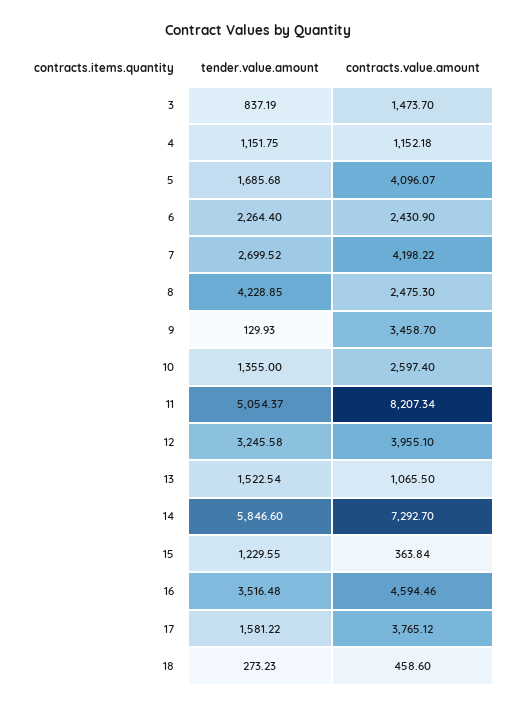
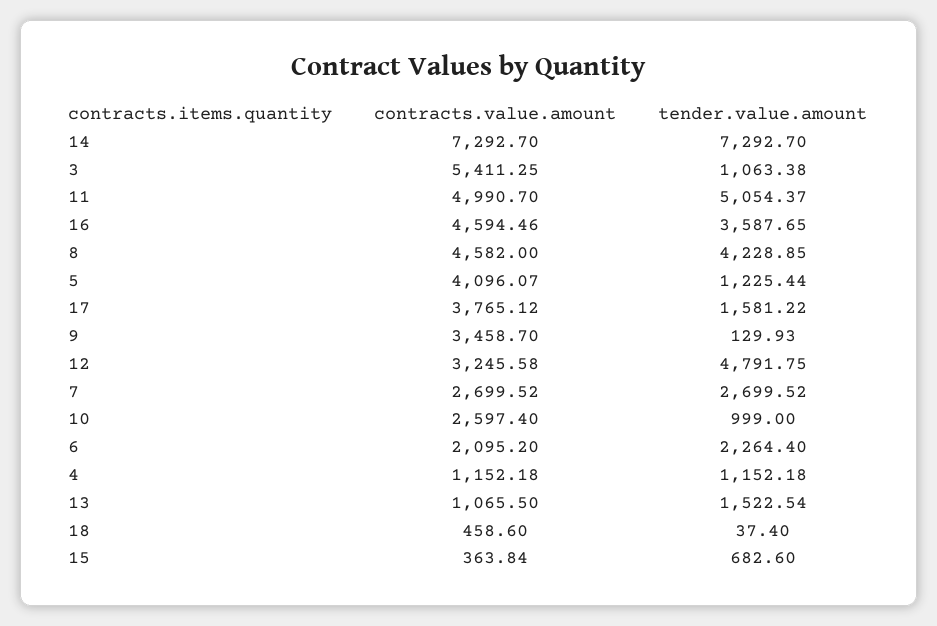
tender.value.amount, 3: 837.19 -> 1063.38
contracts.value.amount, 3: 1473.7 -> 5411.25
tender.value.amount, 4: 1151.75 -> 1152.18
tender.value.amount, 5: 1685.68 -> 1225.44
contracts.value.amount, 6: 2430.9 -> 2095.2
contracts.value.amount, 7: 4198.22 -> 2699.52
contracts.value.amount, 8: 2475.3 -> 4582
tender.value.amount, 10: 1355 -> 999
contracts.value.amount, 11: 8207.34 -> 4990.7
tender.value.amount, 12: 3245.58 -> 4791.75
contracts.value.amount, 12: 3955.1 -> 3245.58
tender.value.amount, 14: 5846.6 -> 7292.7
tender.value.amount, 15: 1229.55 -> 682.6
tender.value.amount, 16: 3516.48 -> 3587.65
tender.value.amount, 18: 273.23 -> 37.4

